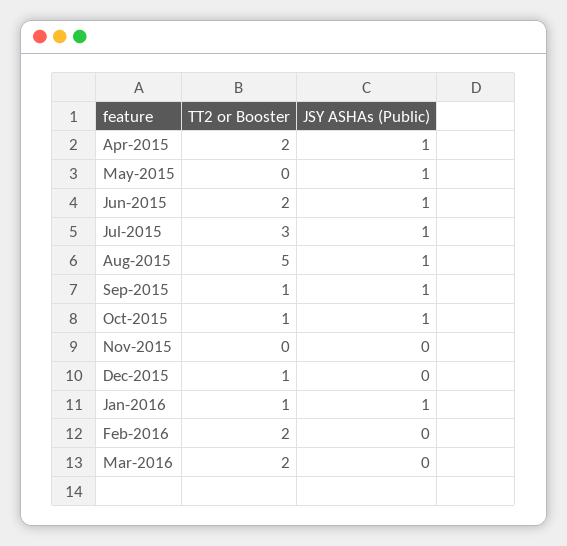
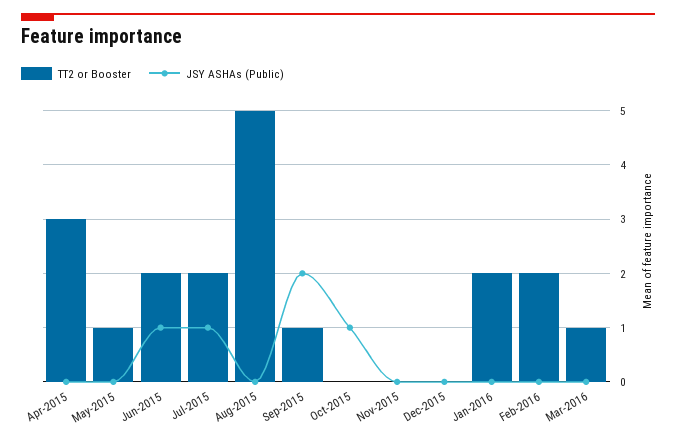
TT2 or Booster, Apr-2015: 2 -> 3
JSY ASHAs (Public), Apr-2015: 1 -> 0
TT2 or Booster, May-2015: 0 -> 1
JSY ASHAs (Public), May-2015: 1 -> 0
TT2 or Booster, Jul-2015: 3 -> 2
JSY ASHAs (Public), Aug-2015: 1 -> 0
JSY ASHAs (Public), Sep-2015: 1 -> 2
TT2 or Booster, Oct-2015: 1 -> 0
TT2 or Booster, Dec-2015: 1 -> 0
TT2 or Booster, Jan-2016: 1 -> 2
JSY ASHAs (Public), Jan-2016: 1 -> 0
TT2 or Booster, Mar-2016: 2 -> 1

